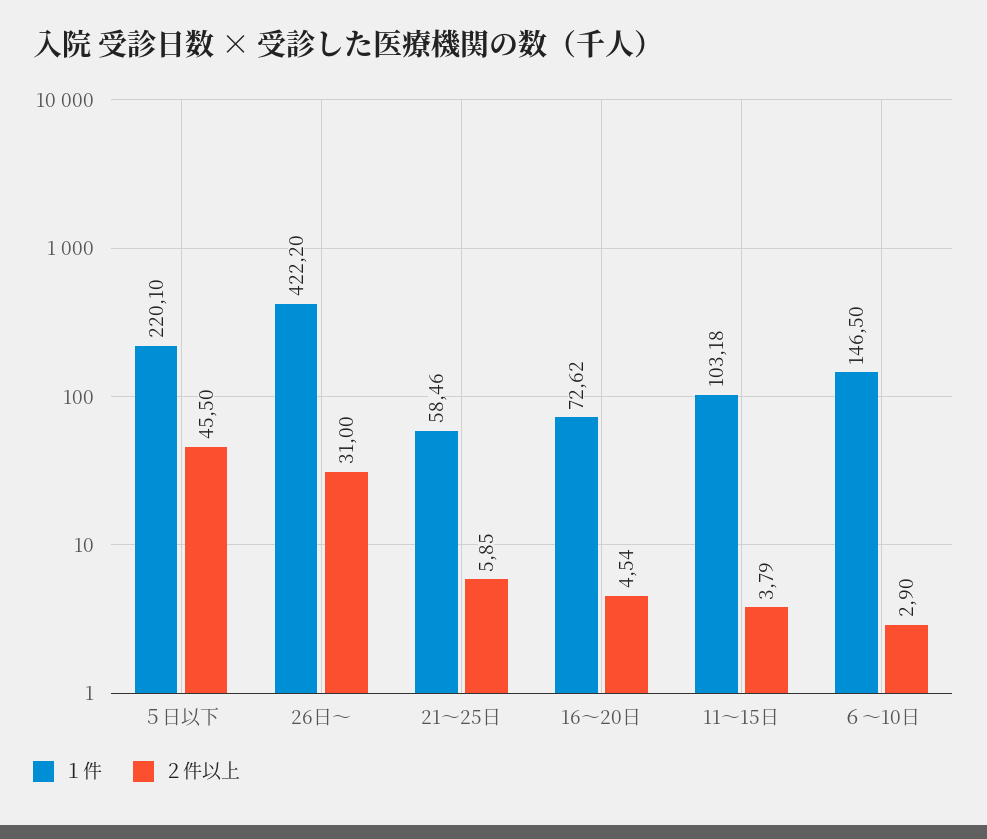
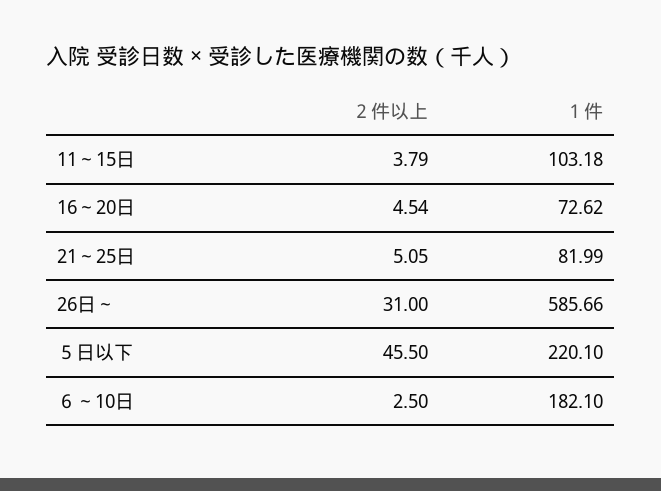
１件, 26日～: 422.2 -> 585.66
１件, 21～25日: 58.46 -> 81.99
２件以上, 21～25日: 5.85 -> 5.05
１件, ６～10日: 146.5 -> 182.1
２件以上, ６～10日: 2.9 -> 2.5

